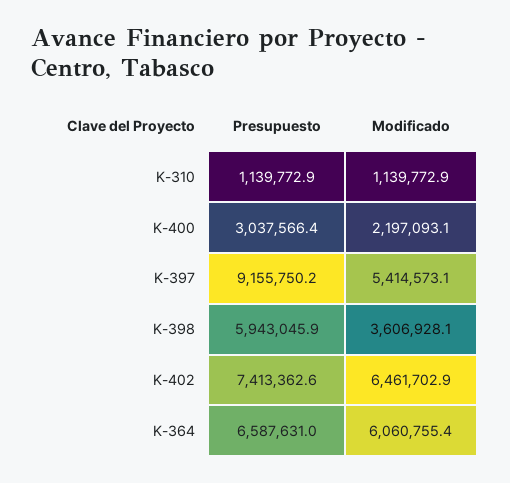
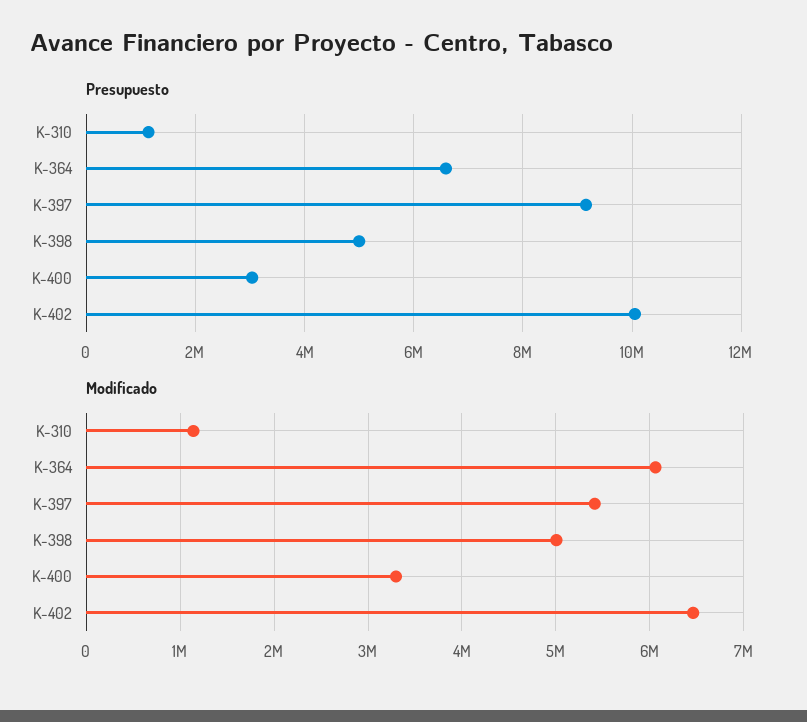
Modificado, K-400: 2197093.1 -> 3300000
Presupuesto, K-398: 5943045.9 -> 5000000
Modificado, K-398: 3606928.1 -> 5000000
Presupuesto, K-402: 7413362.6 -> 10000000

